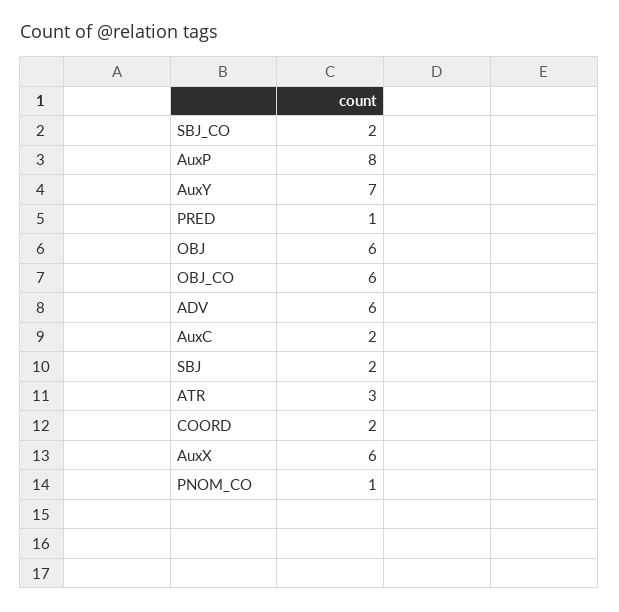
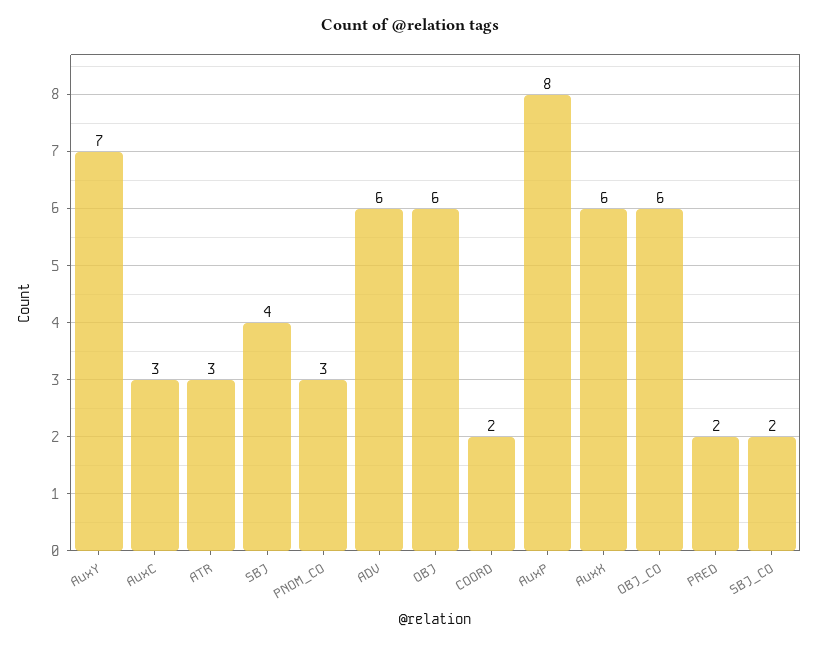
PRED: 1 -> 2
AuxC: 2 -> 3
SBJ: 2 -> 4
PNOM_CO: 1 -> 3

